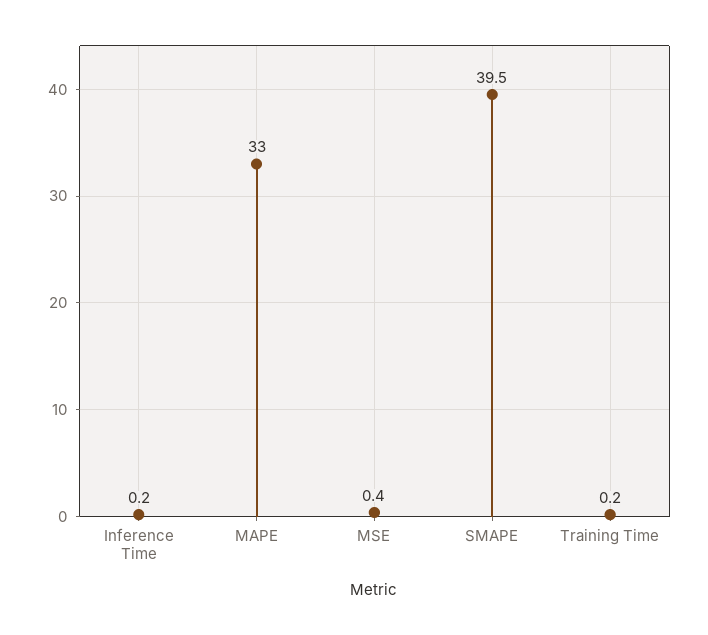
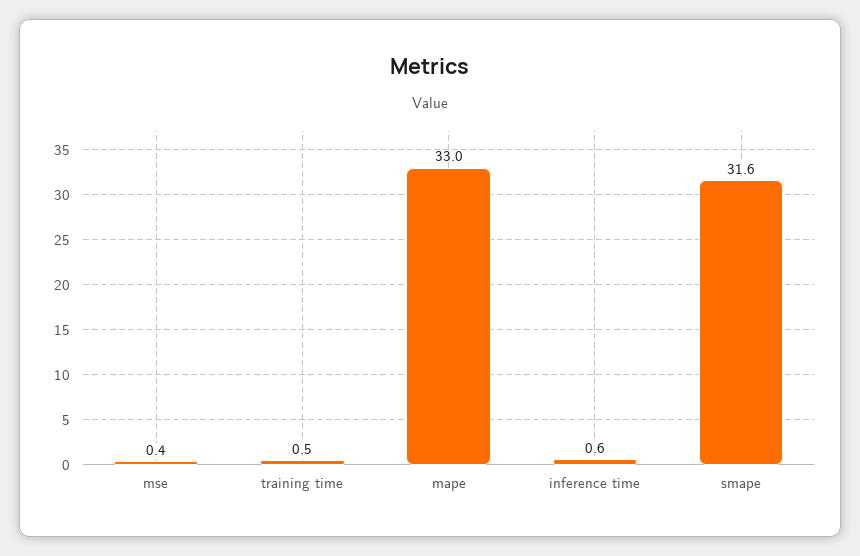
Inference Time: 0.2 -> 0.6
SMAPE: 39.5 -> 31.6
Training Time: 0.2 -> 0.5

